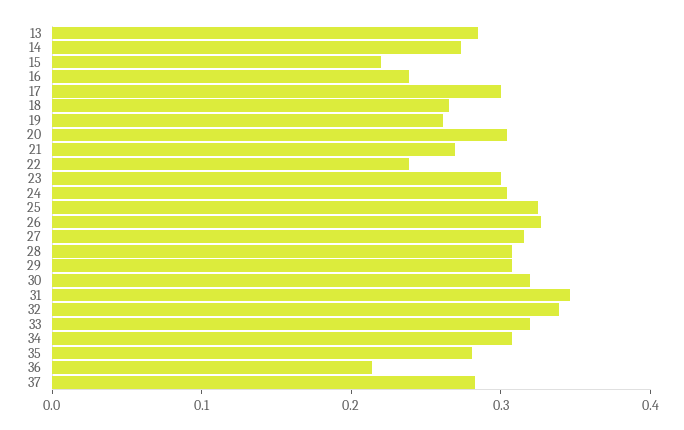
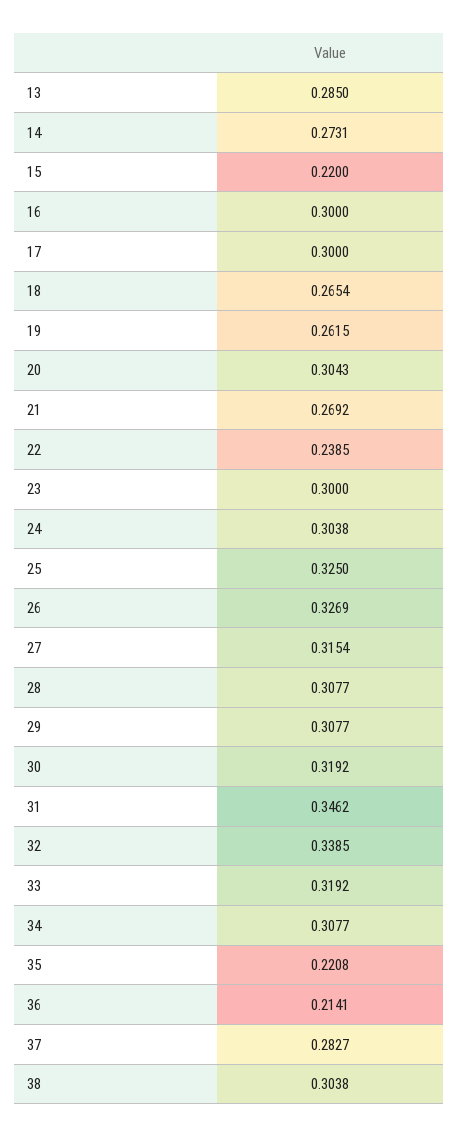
16: 0.24 -> 0.3
35: 0.28 -> 0.2208
38: none -> 0.3038

